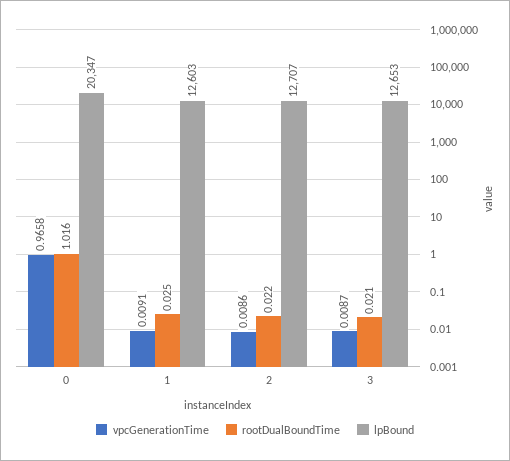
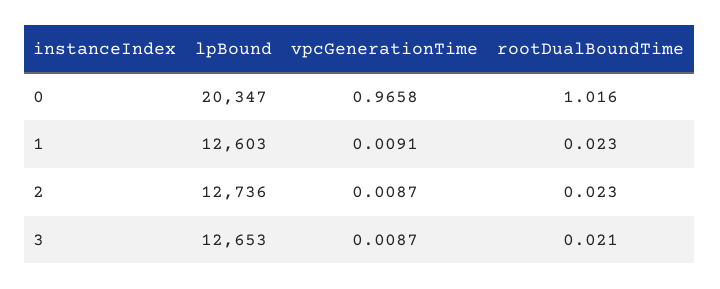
rootDualBoundTime, 1: 0.025 -> 0.023
vpcGenerationTime, 2: 0.0086 -> 0.0087
rootDualBoundTime, 2: 0.022 -> 0.023
lpBound, 2: 12707 -> 12736

